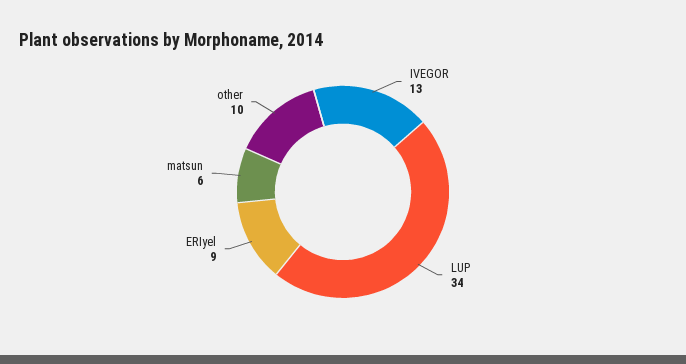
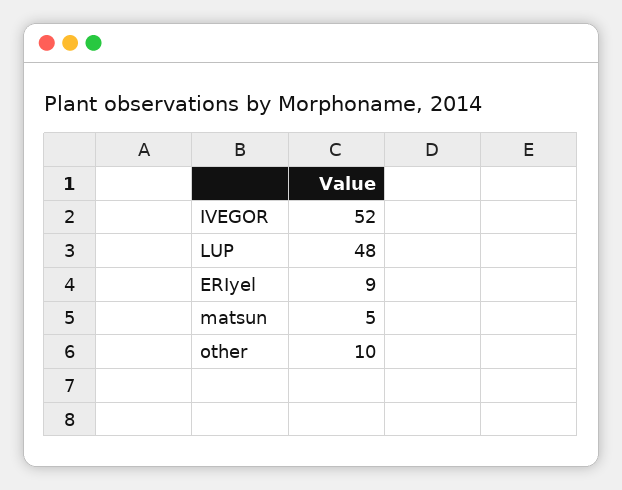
IVEGOR: 13 -> 52
LUP: 34 -> 48
matsun: 6 -> 5

